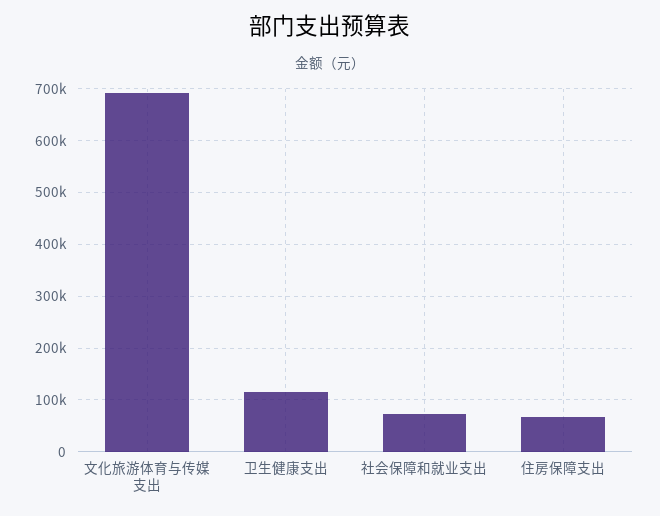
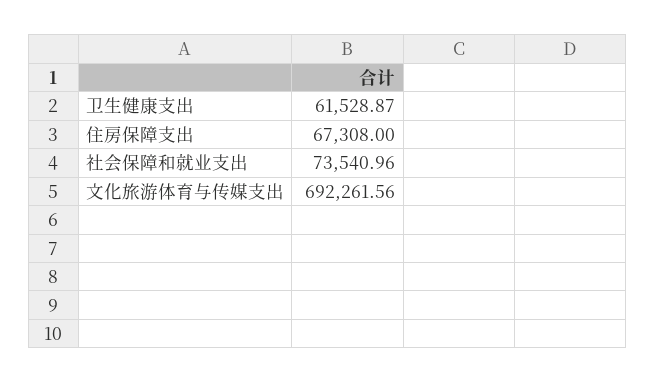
卫生健康支出: 120000 -> 61528.87

